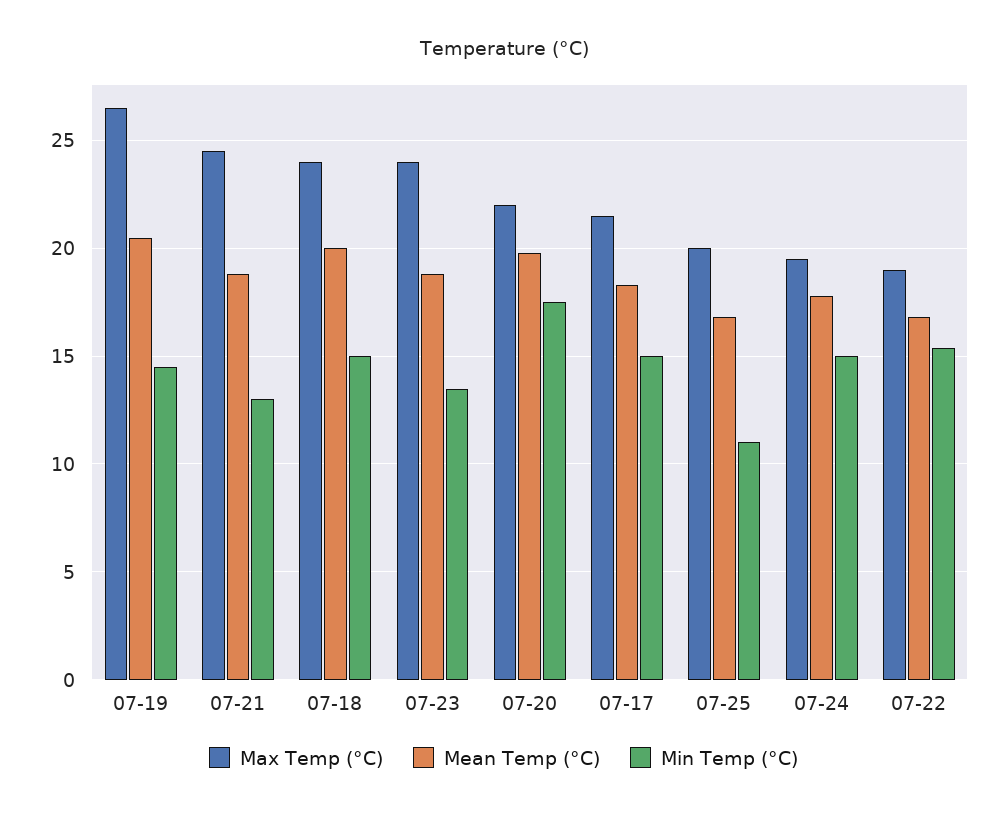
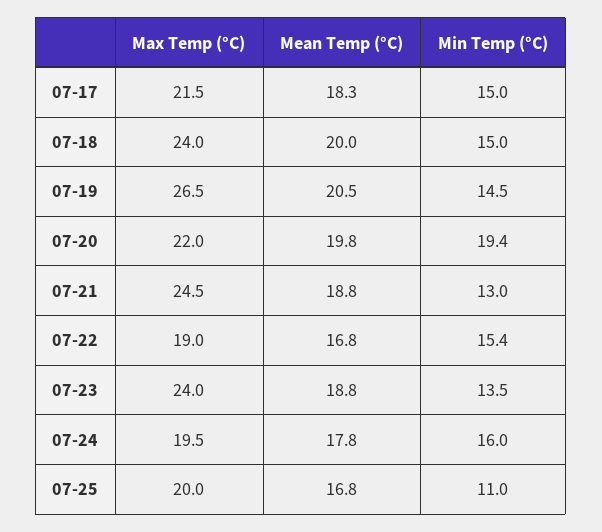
Min Temp (°C), 07-20: 17.5 -> 19.4
Min Temp (°C), 07-24: 15 -> 16

